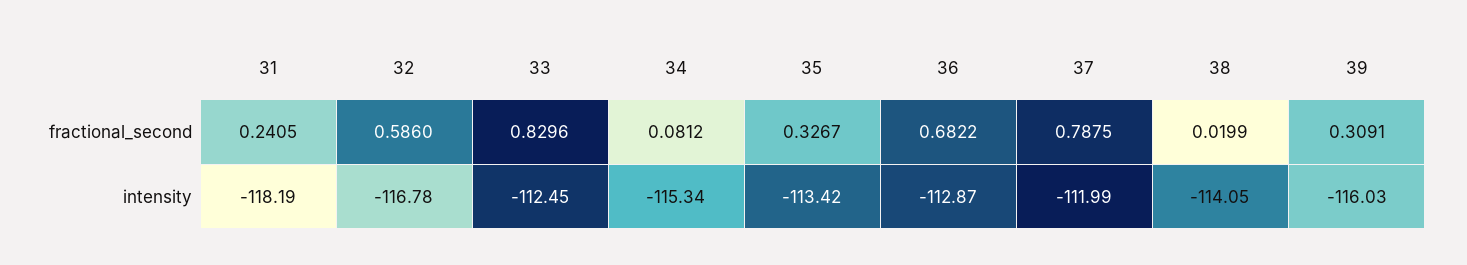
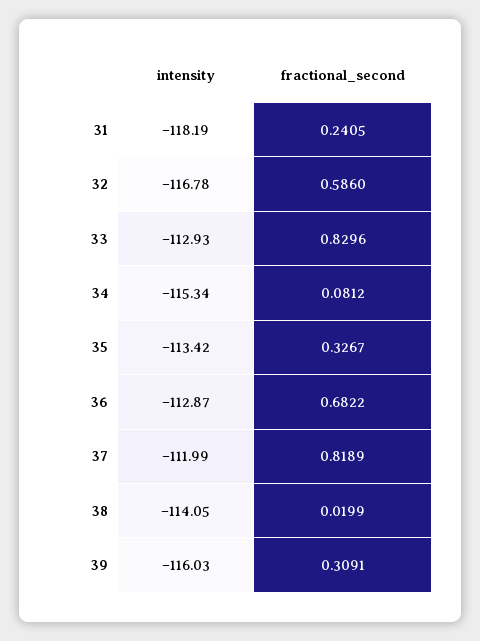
37, fractional_second: 0.7875 -> 0.8189
33, intensity: -112.45 -> -112.93

